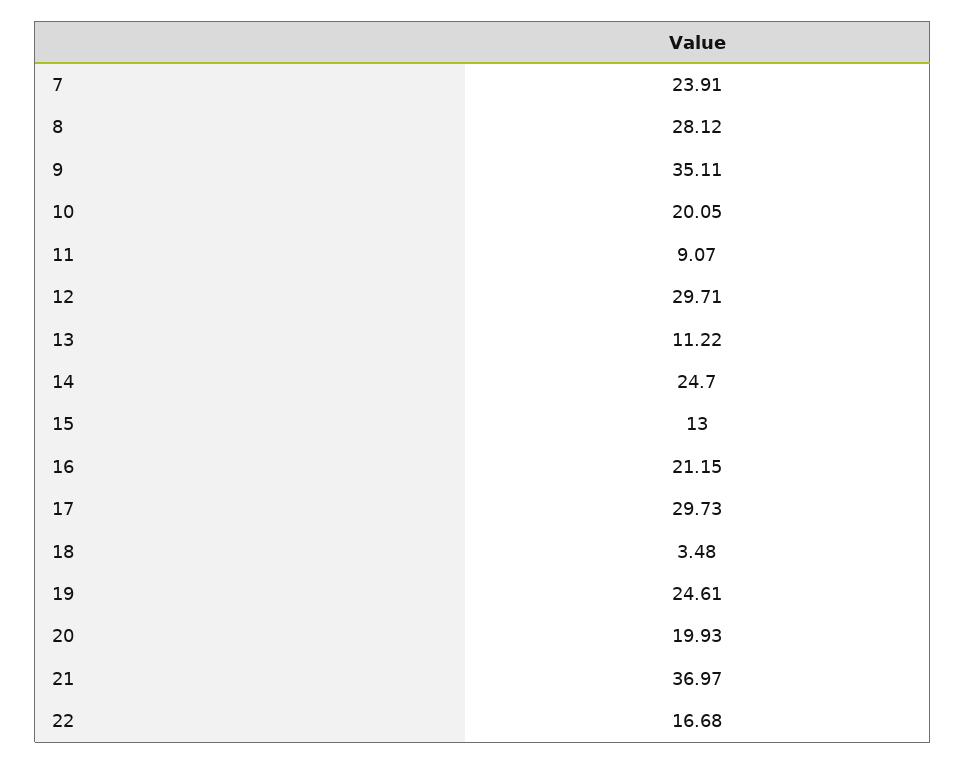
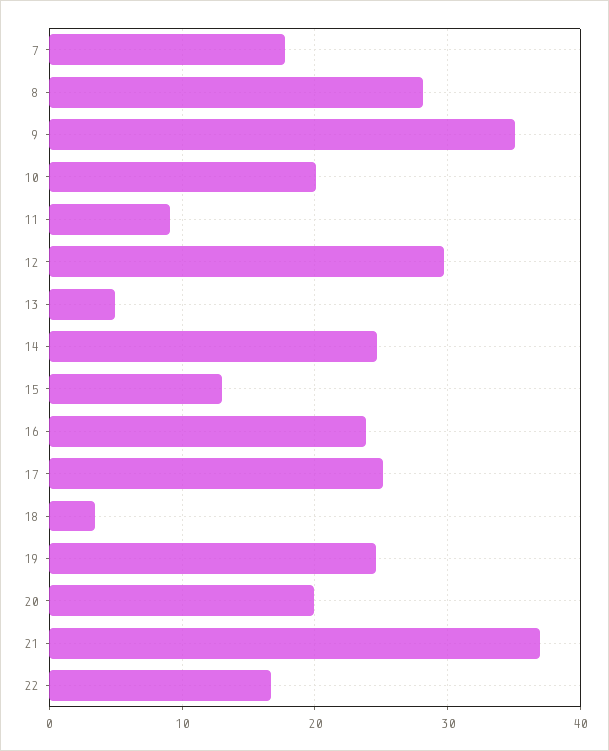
7: 23.91 -> 18
13: 11.22 -> 5
16: 21.15 -> 24
17: 29.73 -> 25

